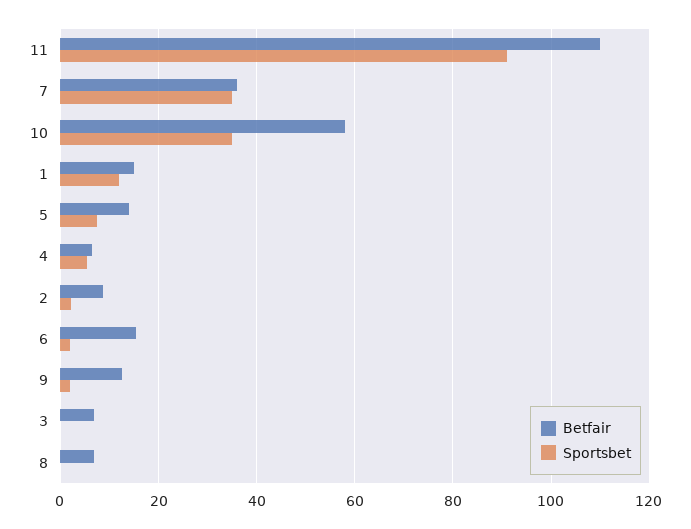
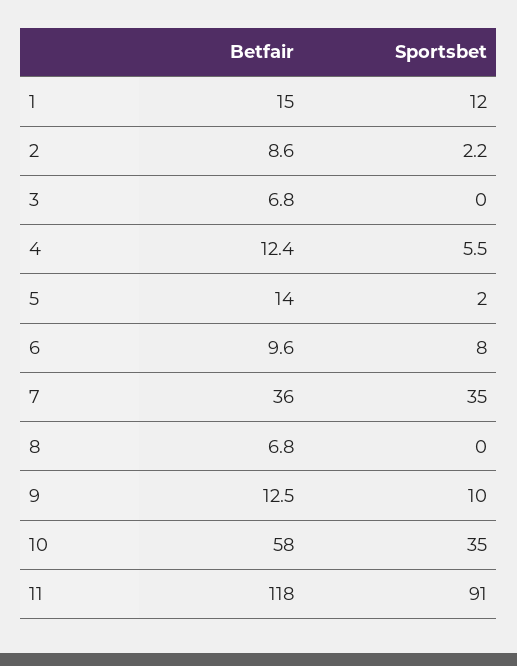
Betfair, 11: 110 -> 118
Sportsbet, 5: 8 -> 2
Betfair, 4: 6 -> 12.4
Betfair, 6: 16 -> 9.6
Sportsbet, 6: 2 -> 8
Sportsbet, 9: 2 -> 10

